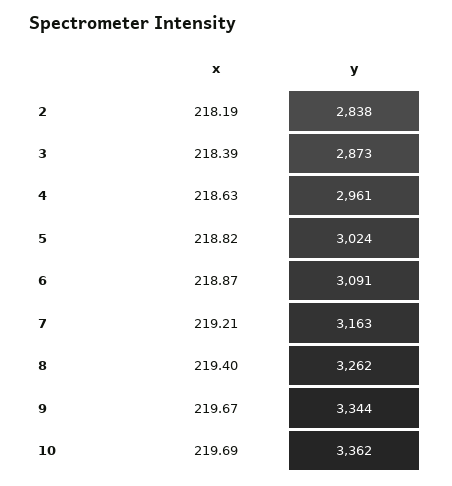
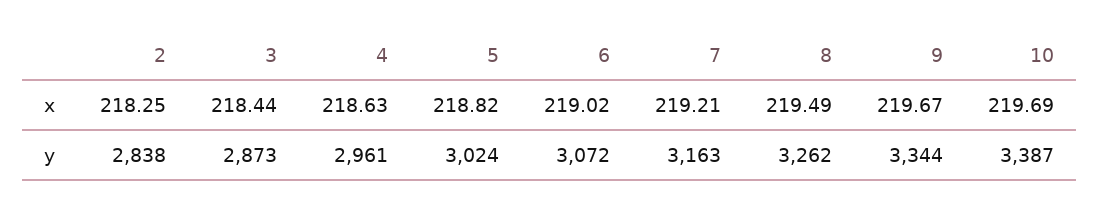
x, 2: 218.19 -> 218.25
x, 3: 218.39 -> 218.44
x, 6: 218.87 -> 219.02
y, 6: 3091 -> 3072
x, 8: 219.4 -> 219.49
y, 10: 3362 -> 3387

